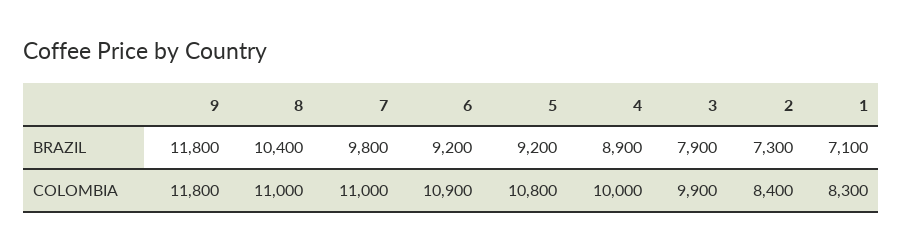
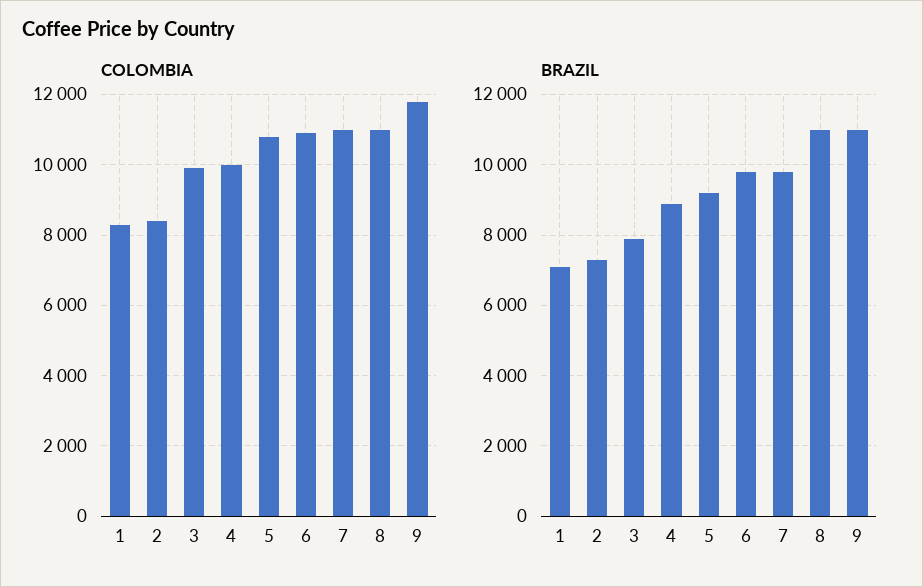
BRAZIL, 9: 11800 -> 11000
BRAZIL, 8: 10400 -> 11000
BRAZIL, 6: 9200 -> 9800

